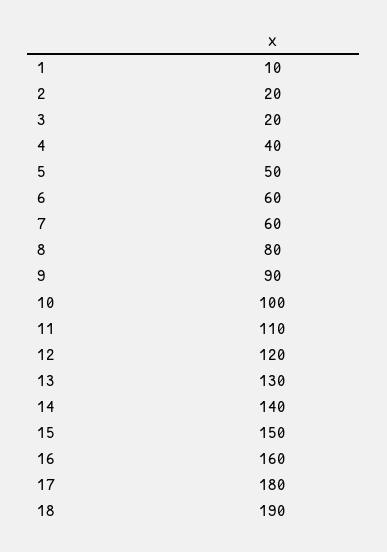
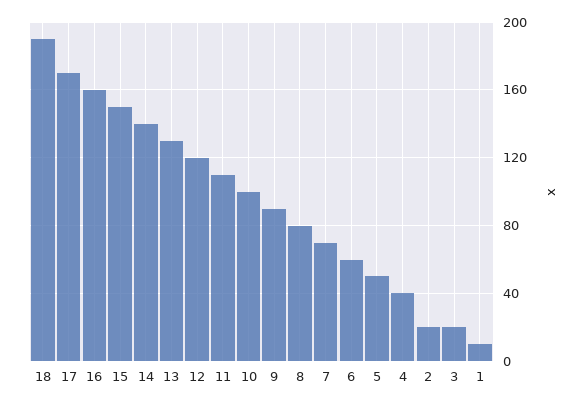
7: 60 -> 70
17: 180 -> 170

